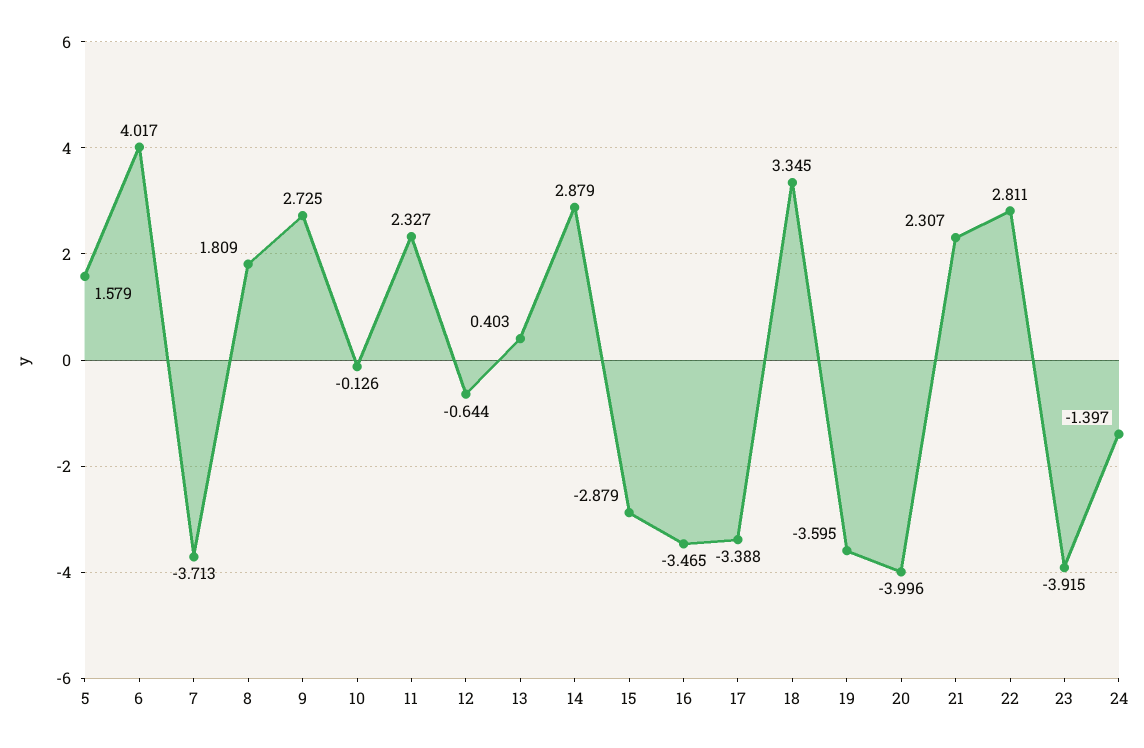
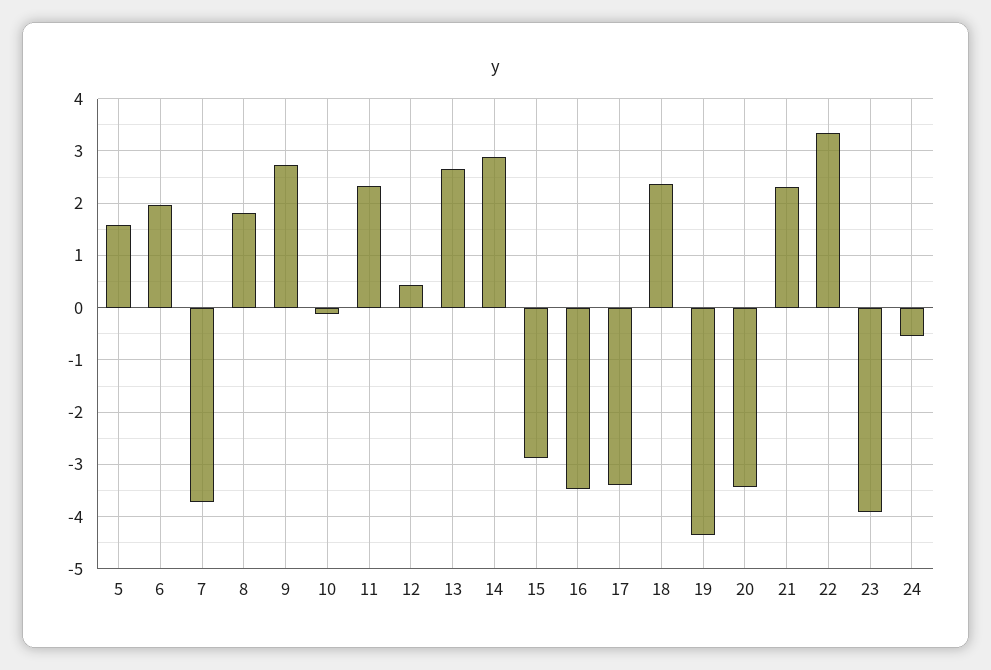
6: 4.017 -> 2
12: -0.644 -> 0.4
13: 0.403 -> 2.6
18: 3.345 -> 2.4
19: -3.595 -> -4.4
20: -3.996 -> -3.4
22: 2.811 -> 3.4
24: -1.397 -> -0.6

